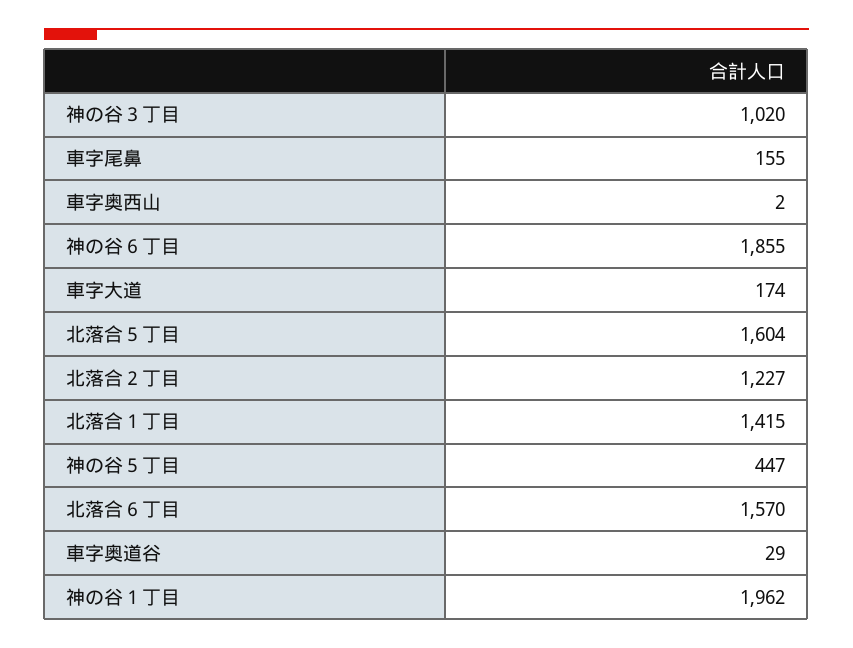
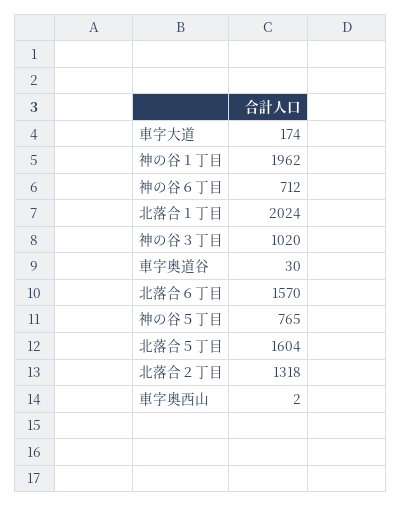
車字尾鼻: 155 -> none
神の谷６丁目: 1855 -> 712
北落合２丁目: 1227 -> 1318
北落合１丁目: 1415 -> 2024
神の谷５丁目: 447 -> 765
車字奥道谷: 29 -> 30

